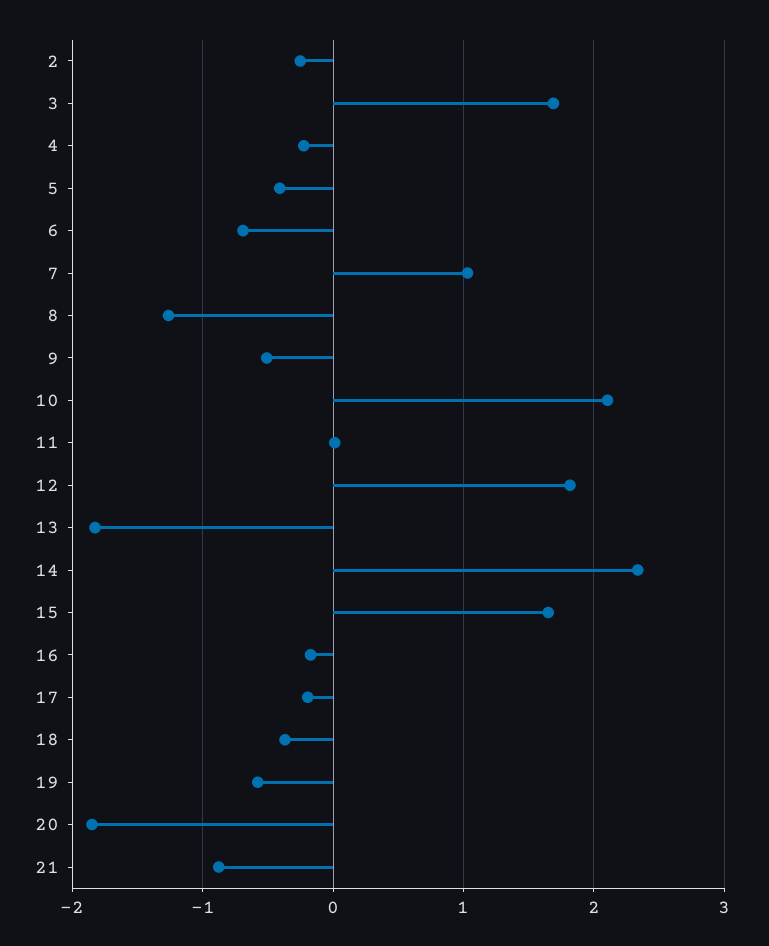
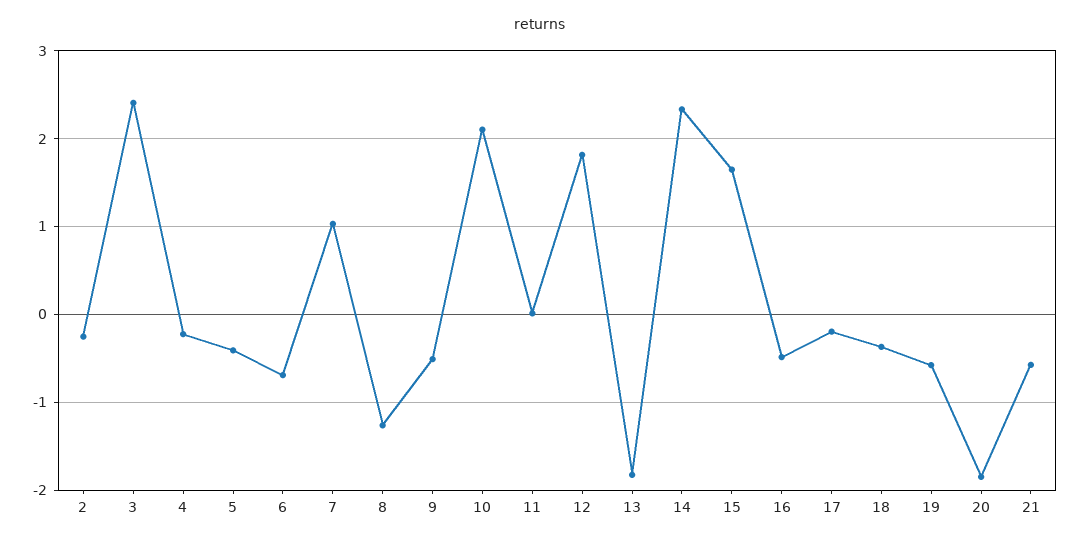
3: 1.7 -> 2.4
16: -0.2 -> -0.5
21: -0.9 -> -0.6

